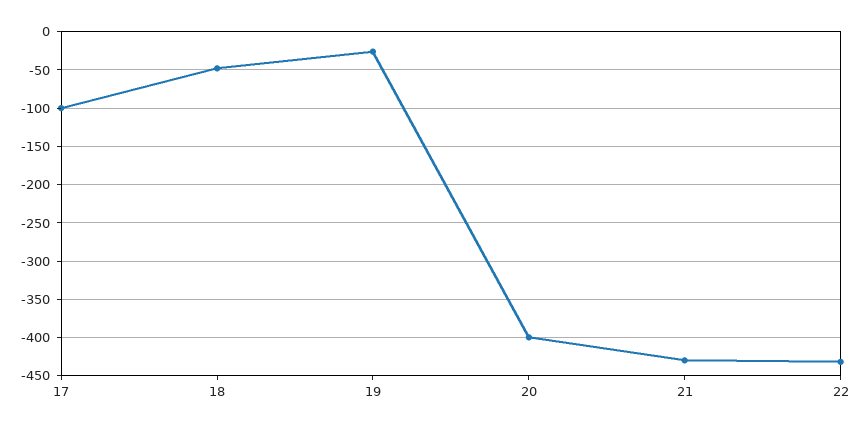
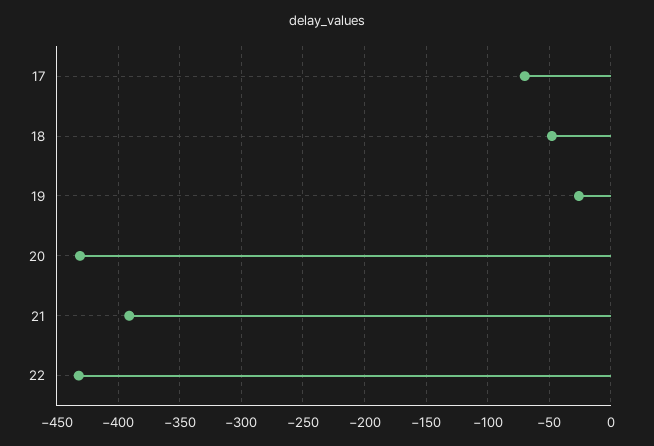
17: -100 -> -70
20: -400 -> -430
21: -430 -> -390

